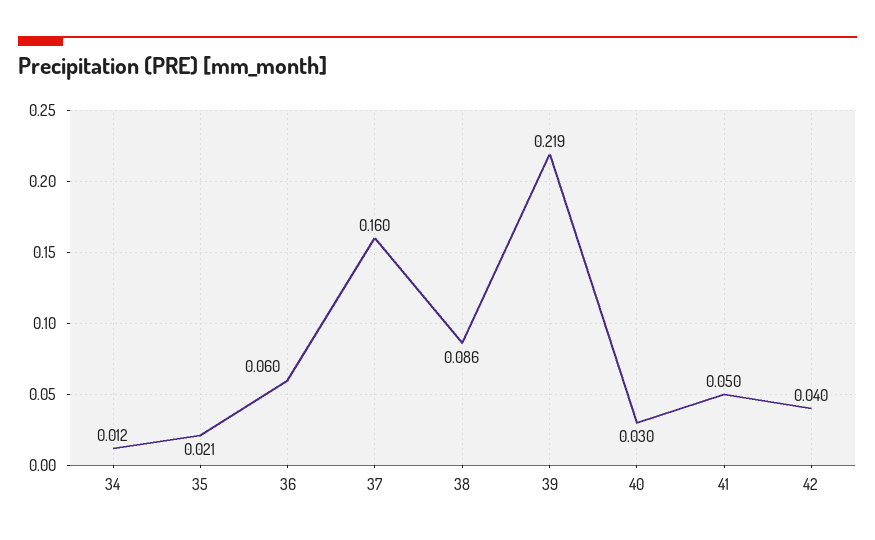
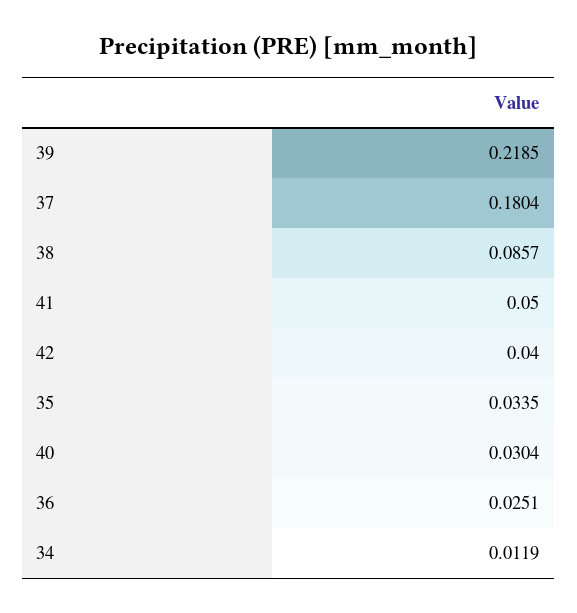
35: 0.021 -> 0.0335
36: 0.06 -> 0.0251
37: 0.16 -> 0.1804

